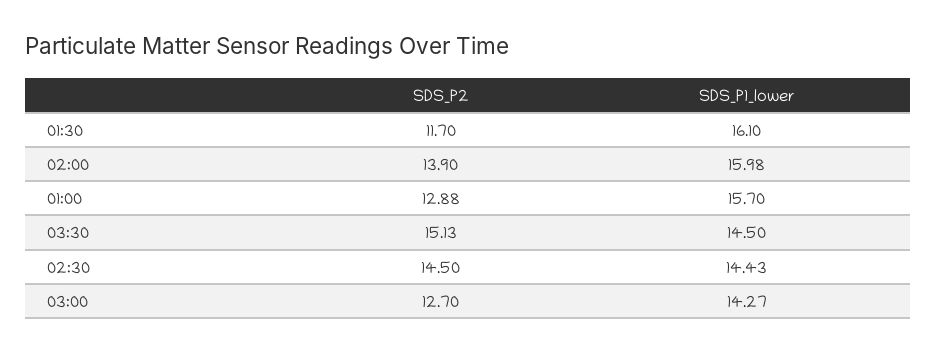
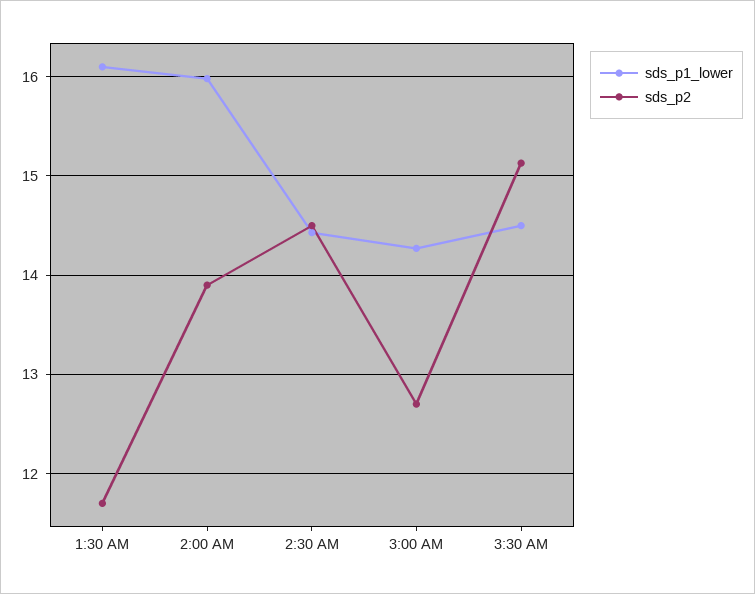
SDS_P2, 01:00: 12.88 -> none
SDS_P1_lower, 01:00: 15.7 -> none

